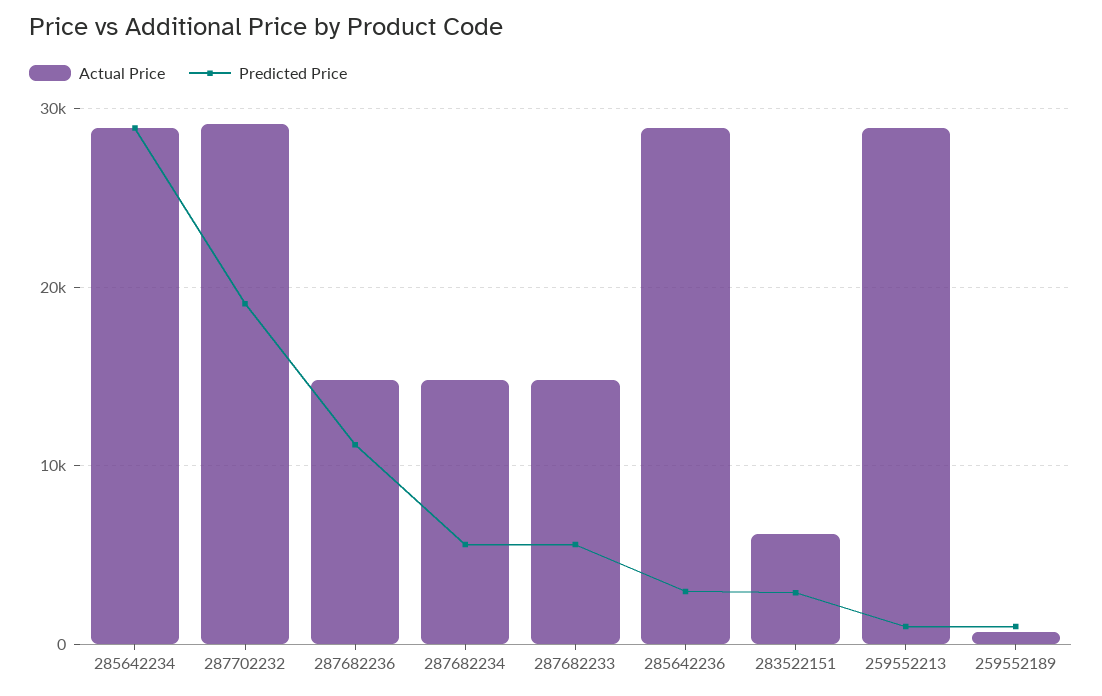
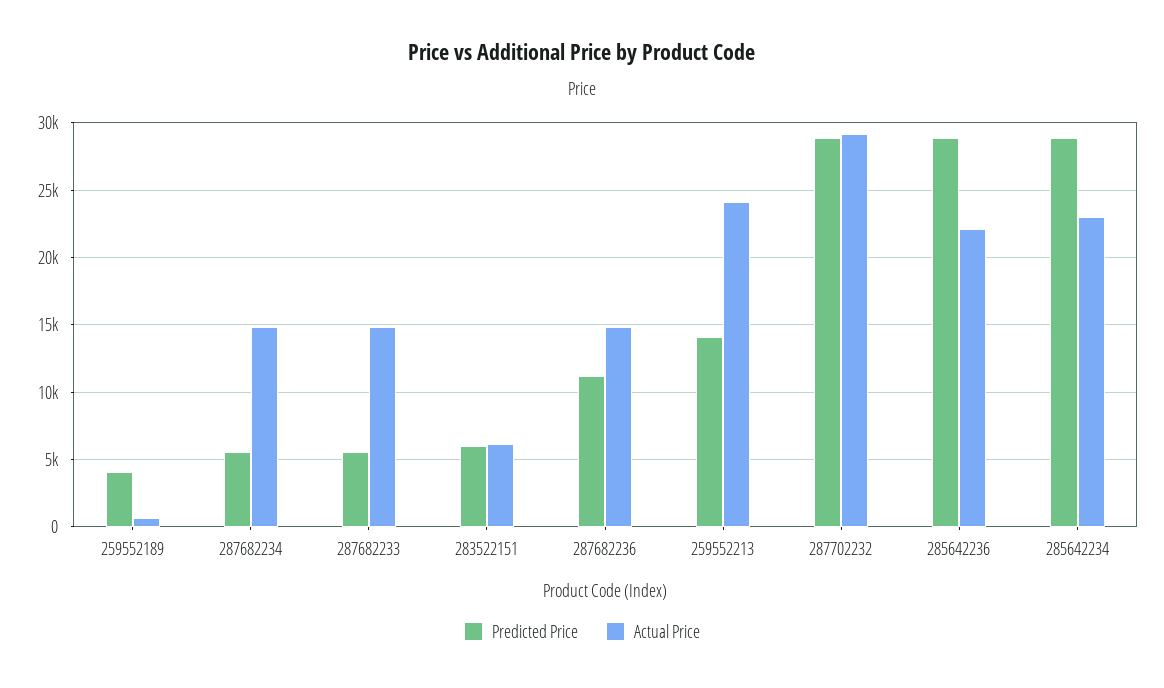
Actual Price, 285642234: 29000 -> 23000
Predicted Price, 287702232: 19000 -> 29000
Actual Price, 285642236: 29000 -> 22000
Predicted Price, 285642236: 3000 -> 29000
Predicted Price, 283522151: 3000 -> 6000
Actual Price, 259552213: 29000 -> 24000
Predicted Price, 259552213: 1000 -> 14000
Predicted Price, 259552189: 1000 -> 4000

